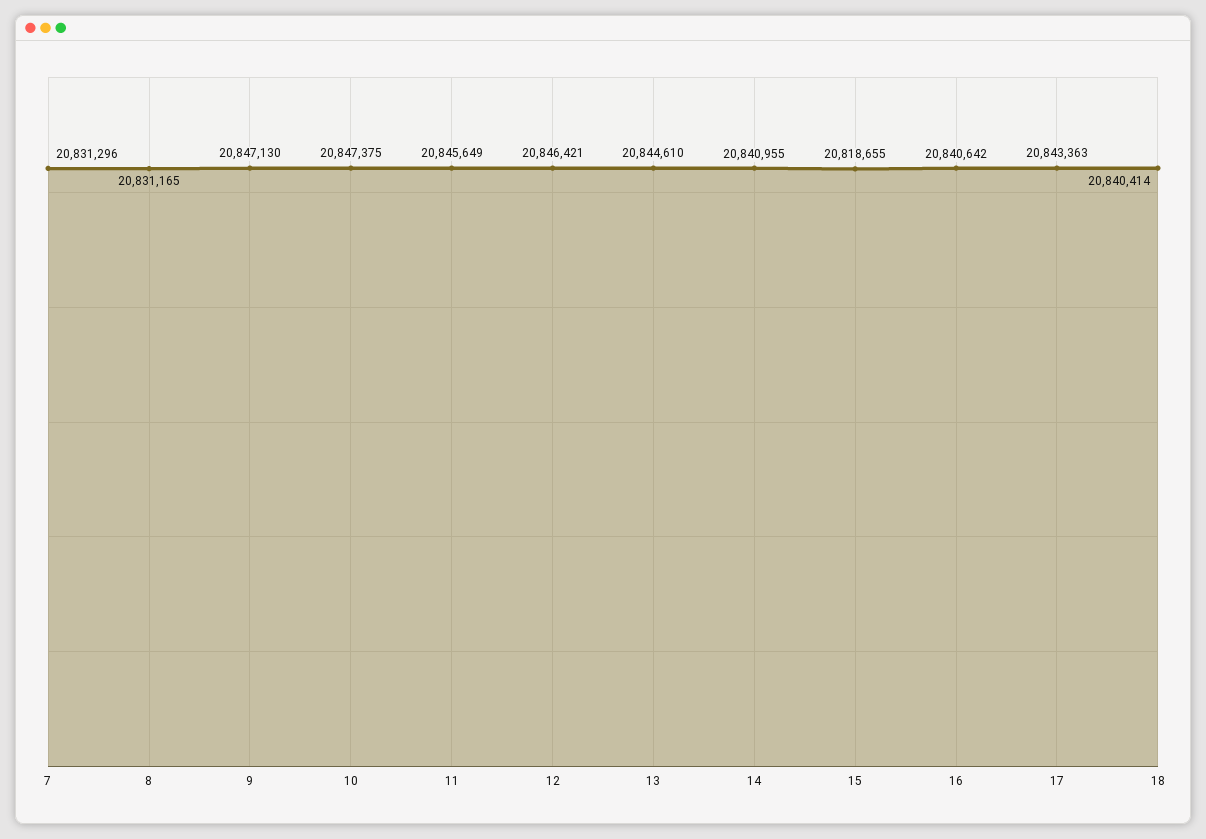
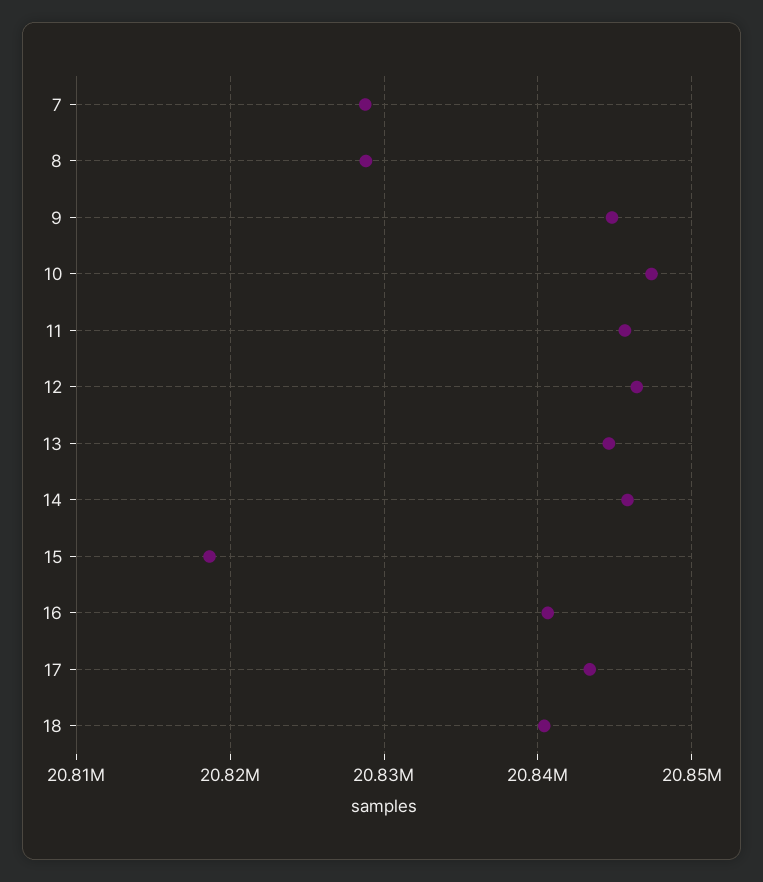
7: 20831296 -> 20829000
8: 20831165 -> 20829000
9: 20847130 -> 20845000
14: 20840955 -> 20846000

